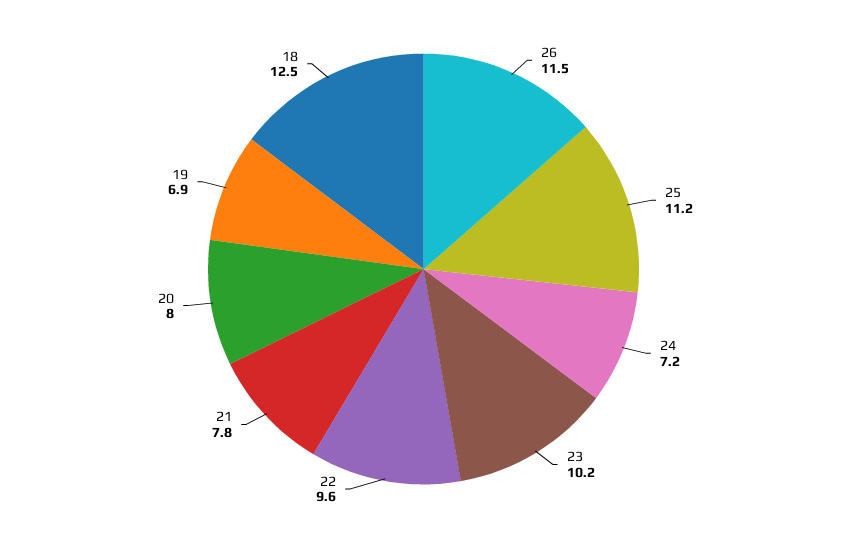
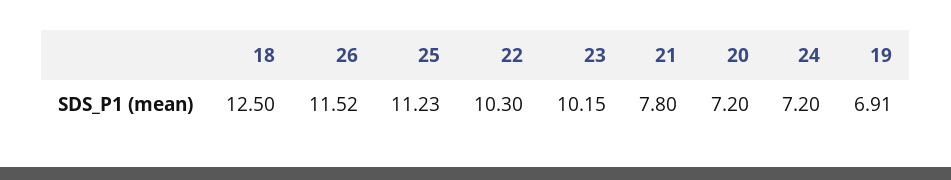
22: 9.6 -> 10.3
20: 8 -> 7.2

